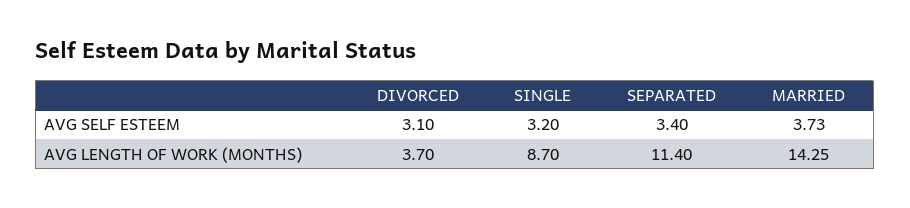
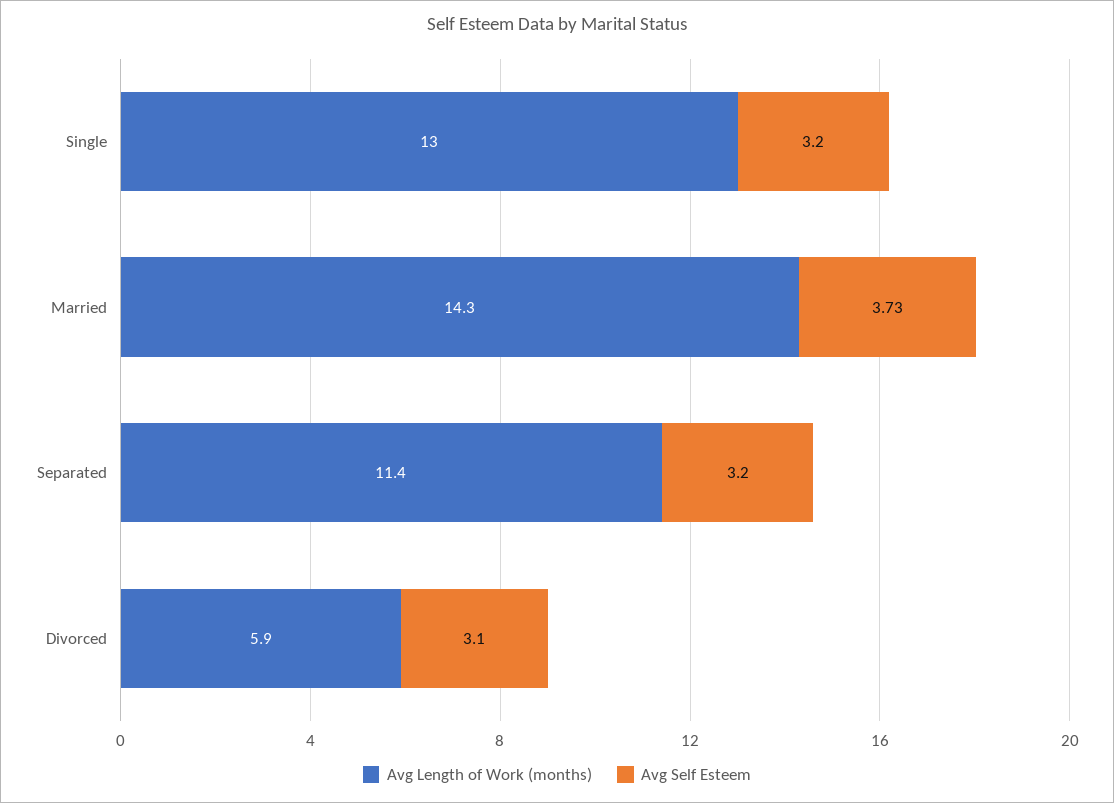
AVG SELF ESTEEM, SEPARATED: 3.4 -> 3.2
AVG LENGTH OF WORK (MONTHS), DIVORCED: 3.7 -> 5.9
AVG LENGTH OF WORK (MONTHS), SINGLE: 8.7 -> 13

